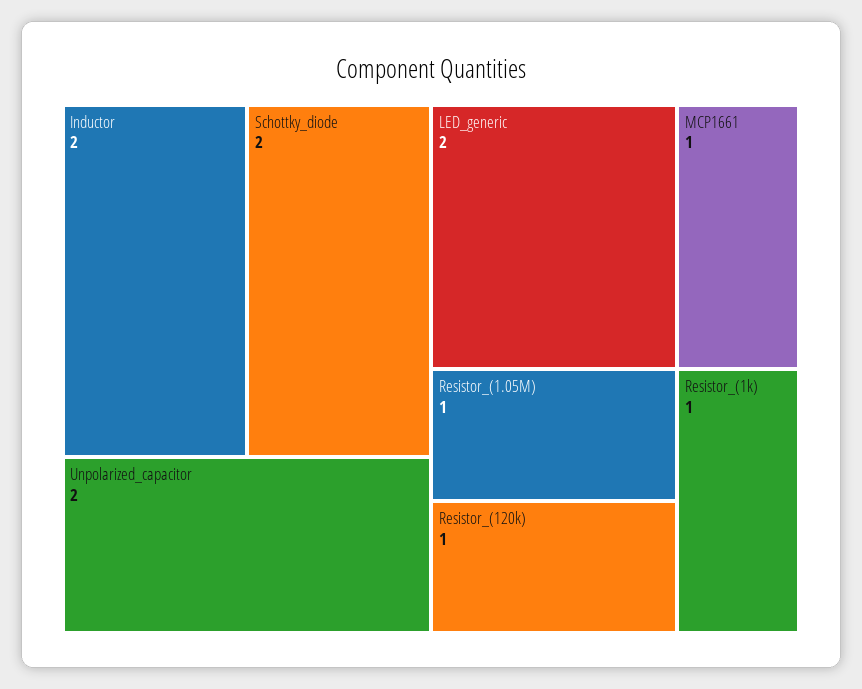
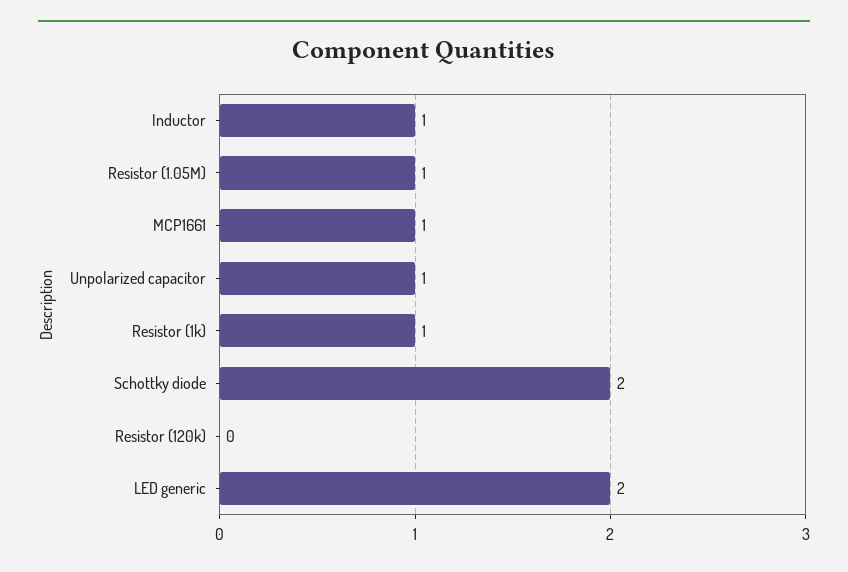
Inductor: 2 -> 1
Unpolarized_capacitor: 2 -> 1
Resistor_(120k): 1 -> 0

